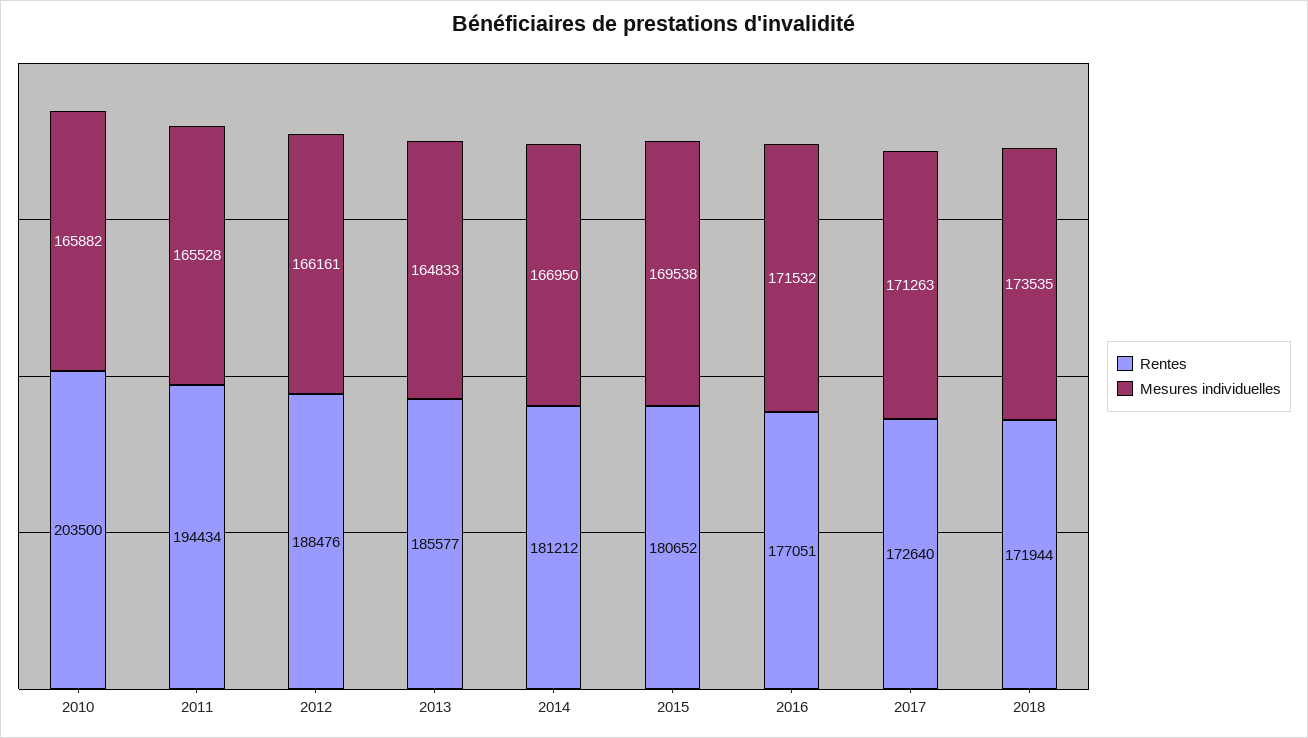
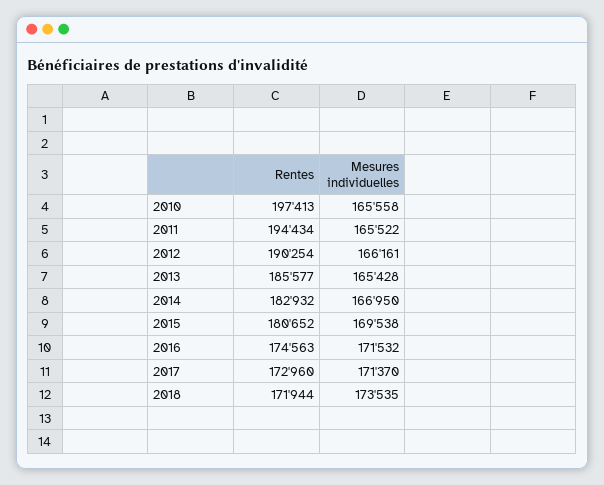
Rentes, 2010: 203500 -> 197413
Mesures individuelles, 2010: 165882 -> 165558
Mesures individuelles, 2011: 165528 -> 165522
Rentes, 2012: 188476 -> 190254
Mesures individuelles, 2013: 164833 -> 165428
Rentes, 2014: 181212 -> 182932
Rentes, 2016: 177051 -> 174563
Rentes, 2017: 172640 -> 172960
Mesures individuelles, 2017: 171263 -> 171370

